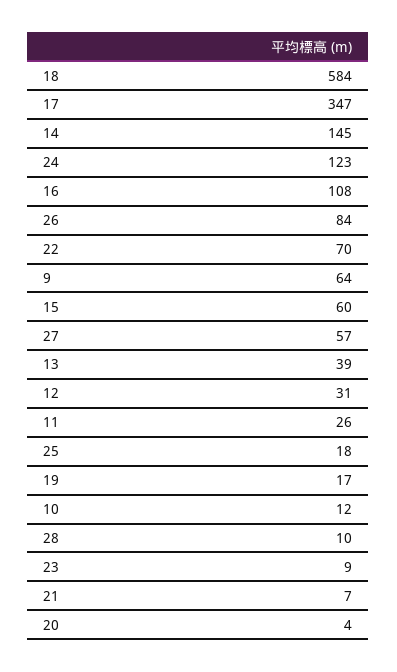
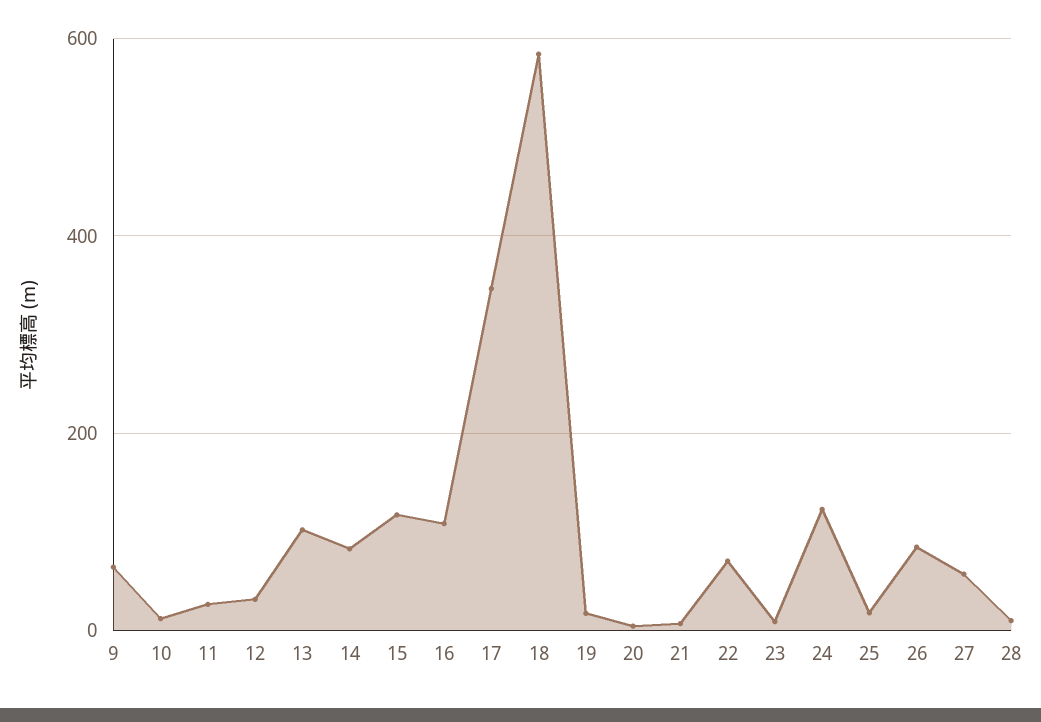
14: 145 -> 80
15: 60 -> 120
13: 39 -> 100

